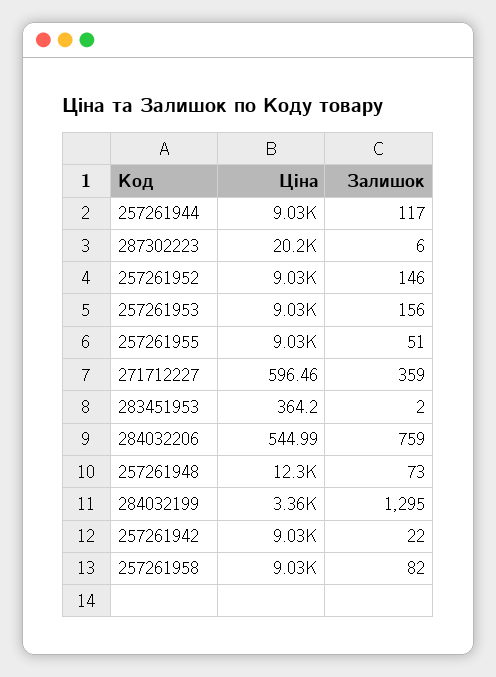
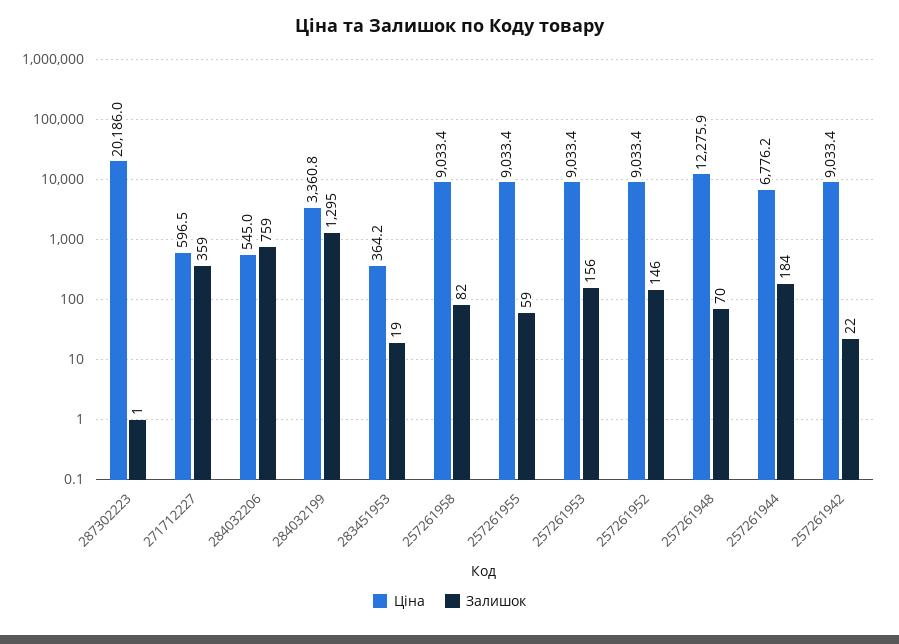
Ціна, 257261944: 9030 -> 6776.2
Залишок, 257261944: 117 -> 184
Залишок, 287302223: 6 -> 1
Залишок, 257261955: 51 -> 59
Залишок, 283451953: 2 -> 19
Залишок, 257261948: 73 -> 70

